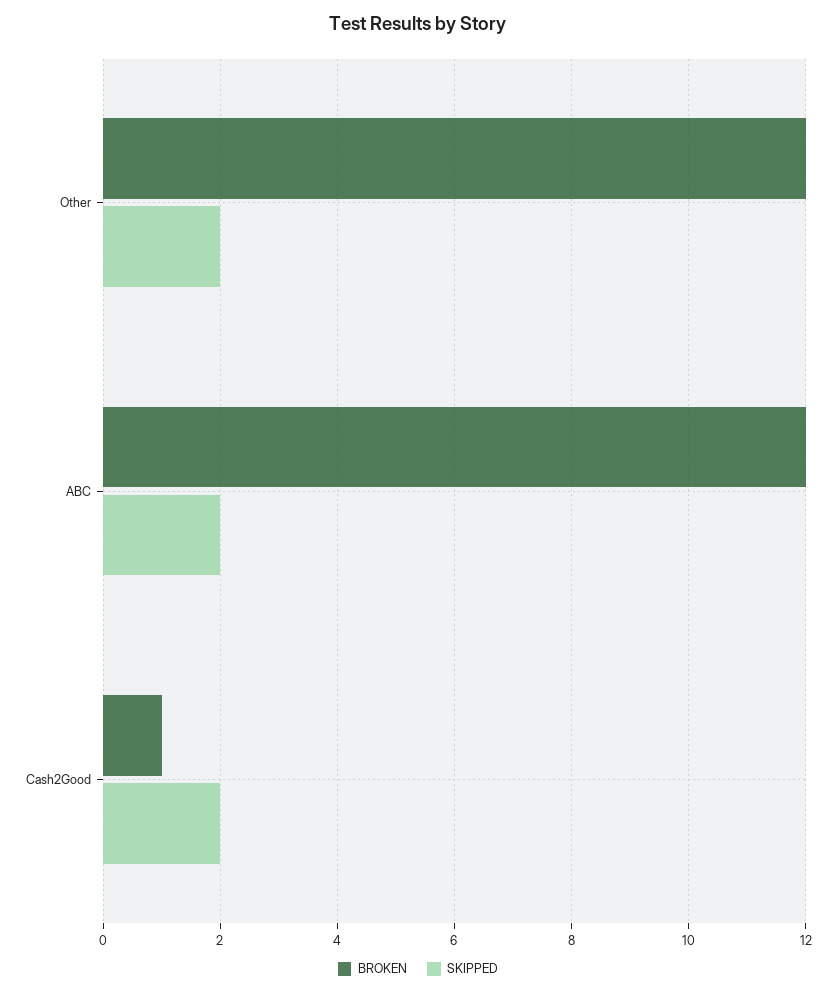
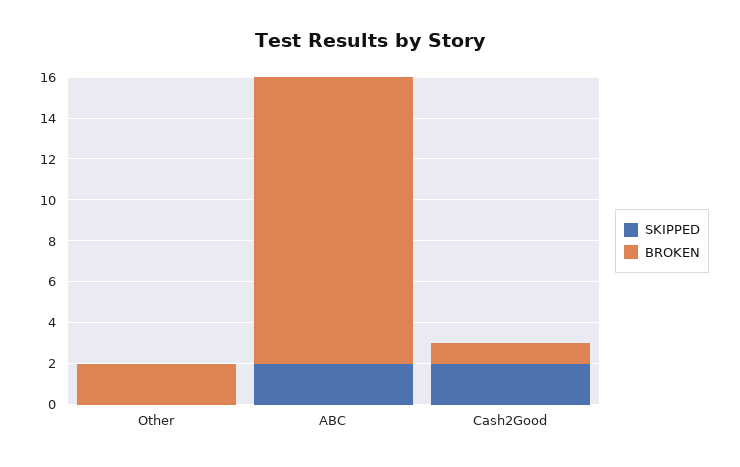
BROKEN, Other: 12 -> 2
SKIPPED, Other: 2 -> 0
BROKEN, ABC: 12 -> 14

